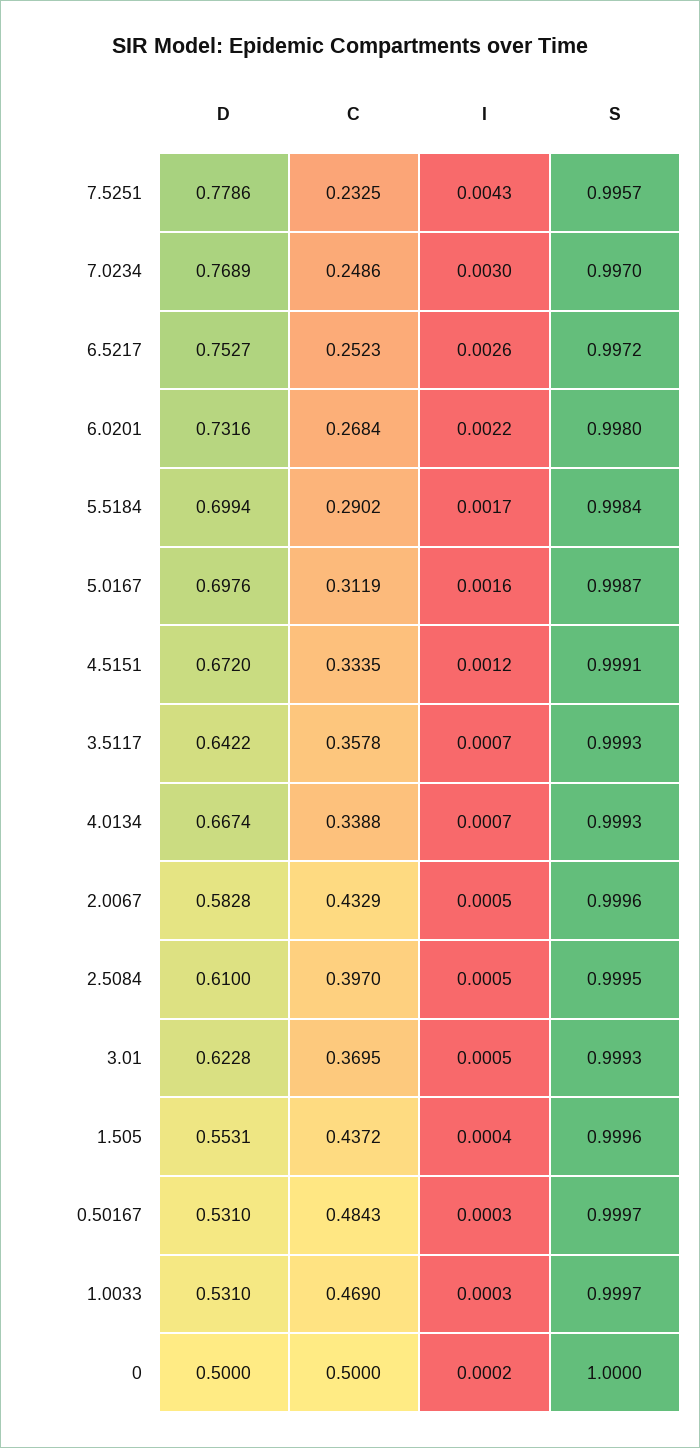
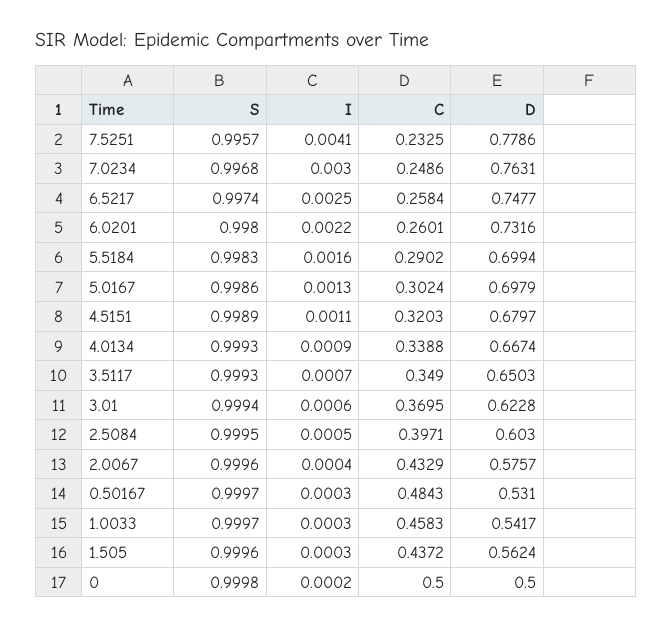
I, 7.5251: 0.0043 -> 0.0041
D, 7.0234: 0.7689 -> 0.7631
S, 7.0234: 0.997 -> 0.9968
D, 6.5217: 0.7527 -> 0.7477
C, 6.5217: 0.2523 -> 0.2584
I, 6.5217: 0.0026 -> 0.0025
S, 6.5217: 0.9972 -> 0.9974
C, 6.0201: 0.2684 -> 0.2601
I, 5.5184: 0.0017 -> 0.0016
S, 5.5184: 0.9984 -> 0.9983
D, 5.0167: 0.6976 -> 0.6979
C, 5.0167: 0.3119 -> 0.3024
I, 5.0167: 0.0016 -> 0.0013
S, 5.0167: 0.9987 -> 0.9986
D, 4.5151: 0.672 -> 0.6797
C, 4.5151: 0.3335 -> 0.3203
I, 4.5151: 0.0012 -> 0.0011
S, 4.5151: 0.9991 -> 0.9989
D, 3.5117: 0.6422 -> 0.6503
C, 3.5117: 0.3578 -> 0.349
I, 4.0134: 0.0007 -> 0.0009
D, 2.0067: 0.5828 -> 0.5757
I, 2.0067: 0.0005 -> 0.0004
D, 2.5084: 0.61 -> 0.603
C, 2.5084: 0.397 -> 0.3971
I, 3.01: 0.0005 -> 0.0006
S, 3.01: 0.9993 -> 0.9994
D, 1.505: 0.5531 -> 0.5624
I, 1.505: 0.0004 -> 0.0003
D, 1.0033: 0.531 -> 0.5417
C, 1.0033: 0.469 -> 0.4583
S, 0: 1 -> 0.9998

